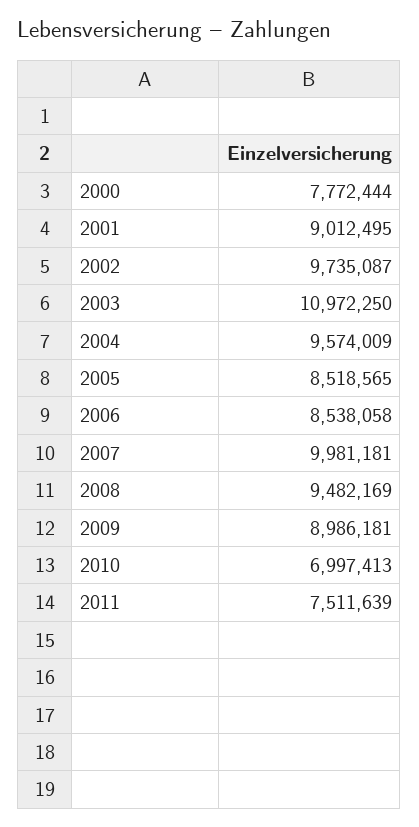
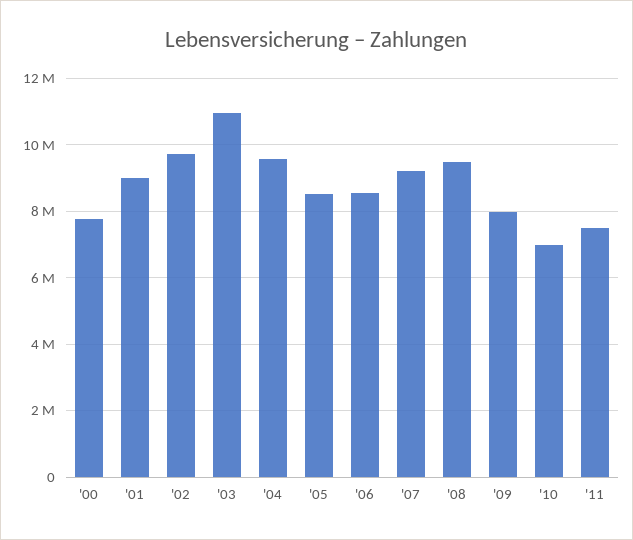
2007: 9981181 -> 9200000
2009: 8986181 -> 8000000

